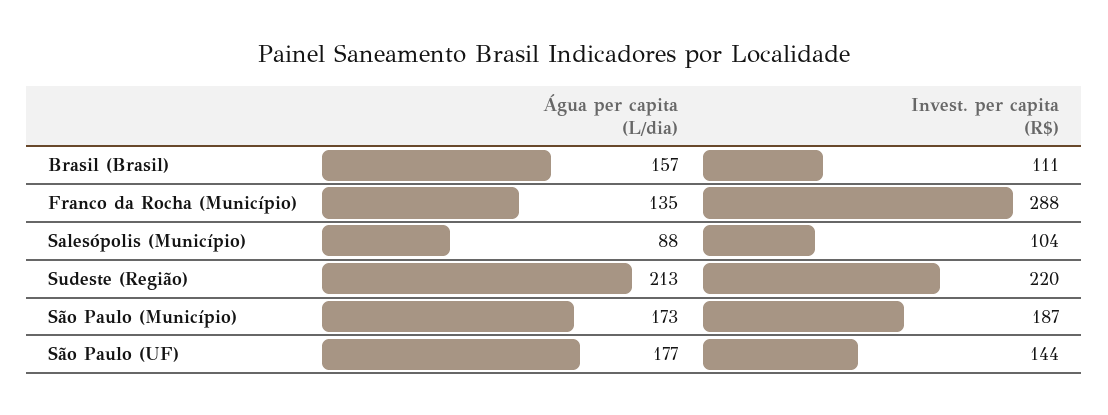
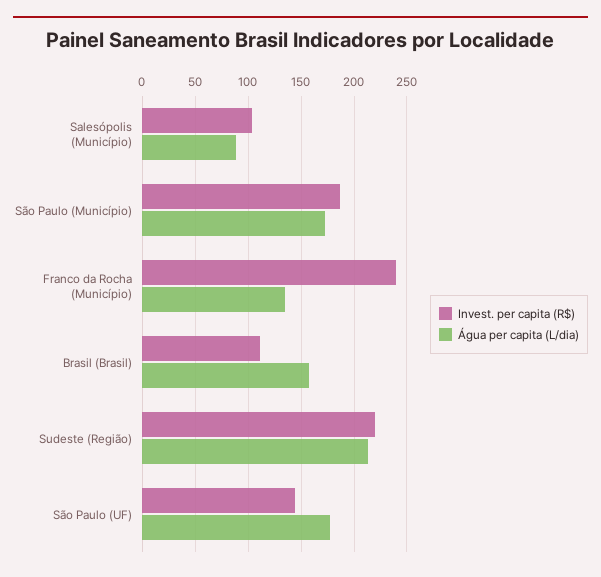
Invest. per capita (R$), Franco da Rocha (Município): 288 -> 240

